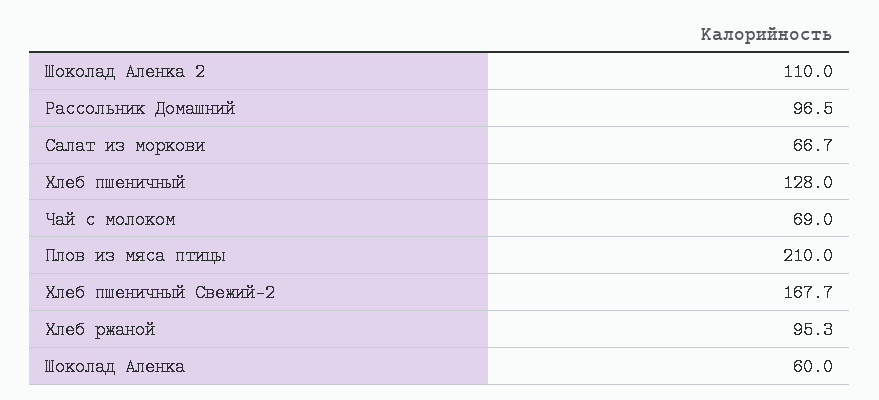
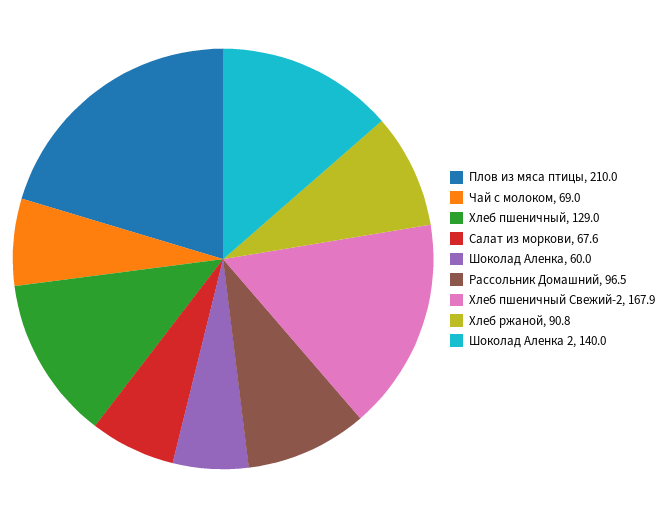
Шоколад Аленка 2: 110 -> 140
Салат из моркови: 66.7 -> 67.6
Хлеб пшеничный: 128 -> 129
Хлеб пшеничный Свежий-2: 167.7 -> 167.9
Хлеб ржаной: 95.3 -> 90.8

